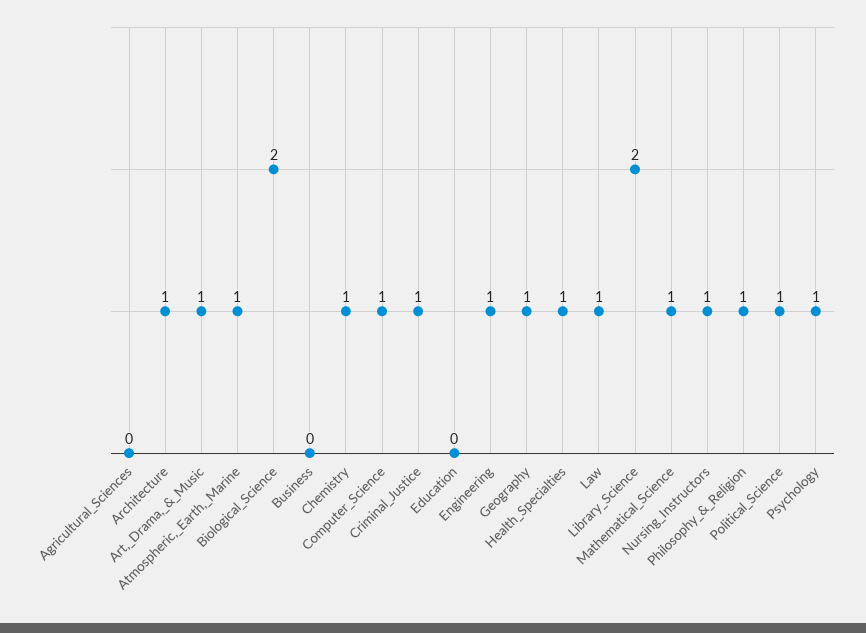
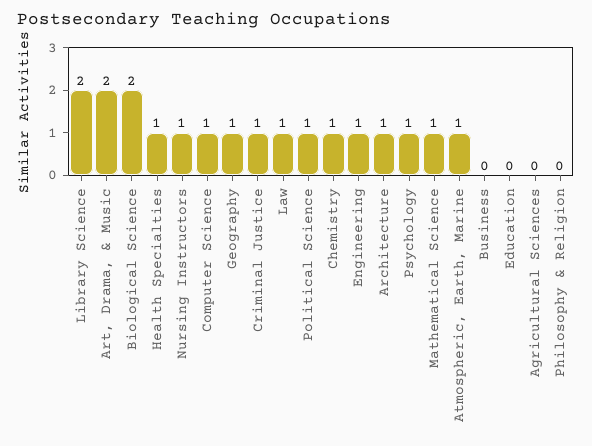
Art,_Drama,_&_Music: 1 -> 2
Philosophy_&_Religion: 1 -> 0

